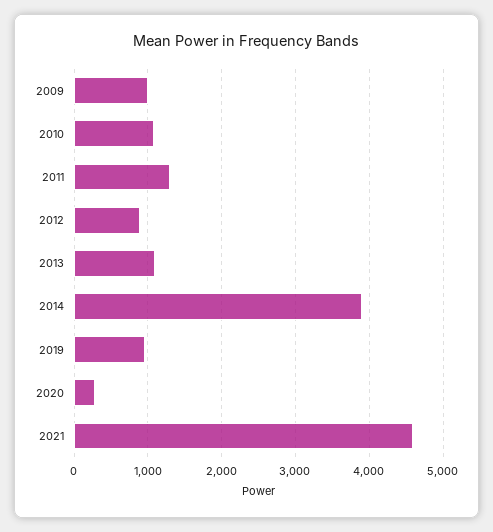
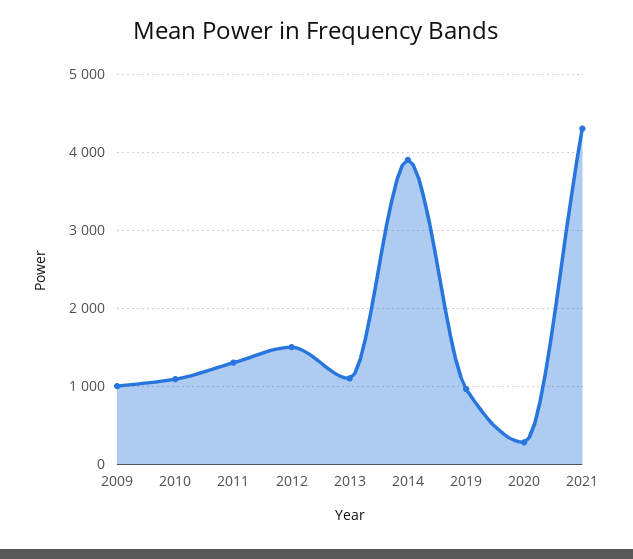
2012: 900 -> 1500
2021: 4600 -> 4300

